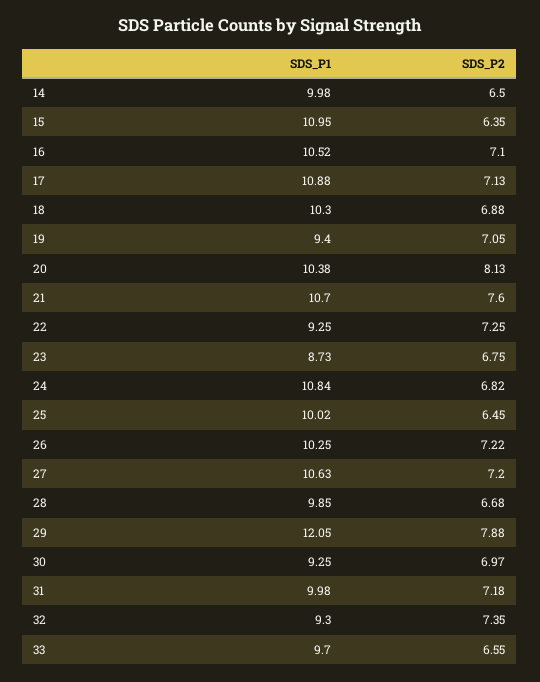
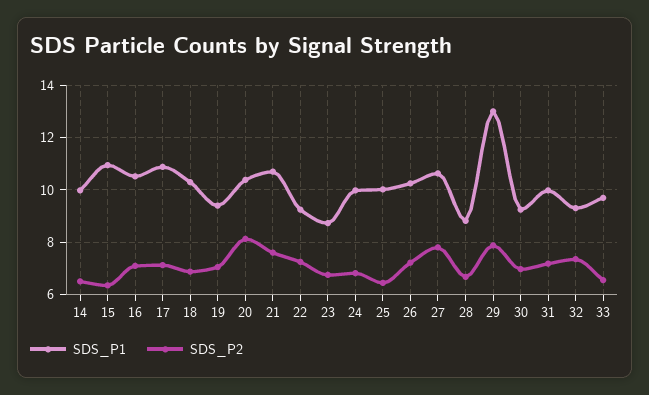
SDS_P1, 24: 10.84 -> 10
SDS_P2, 27: 7.2 -> 7.75
SDS_P1, 28: 9.85 -> 8.75
SDS_P1, 29: 12.05 -> 13

